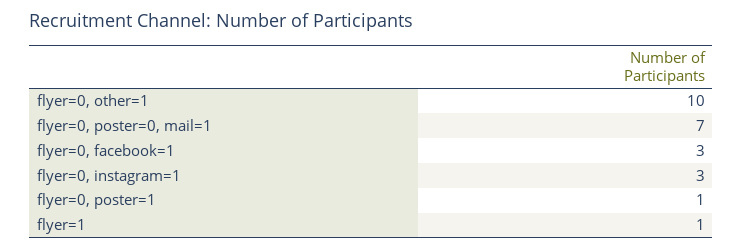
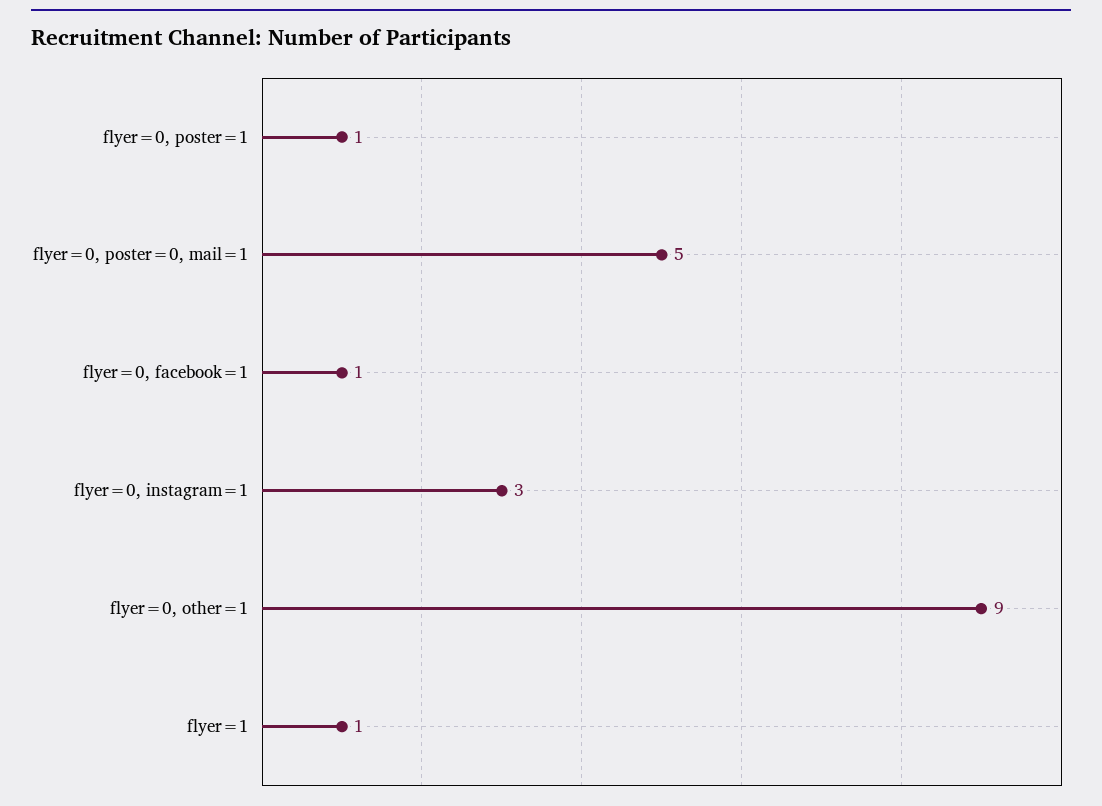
flyer=0, other=1: 10 -> 9
flyer=0, poster=0, mail=1: 7 -> 5
flyer=0, facebook=1: 3 -> 1

